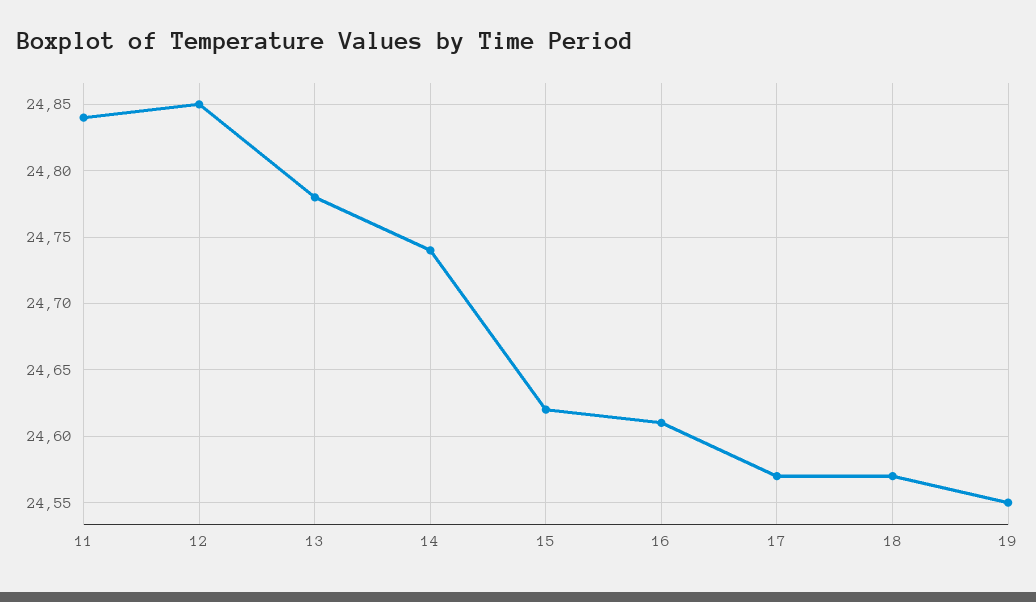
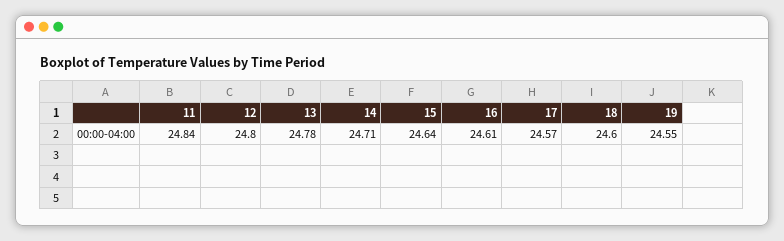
12: 24.85 -> 24.8
14: 24.74 -> 24.71
15: 24.62 -> 24.64
18: 24.57 -> 24.6

